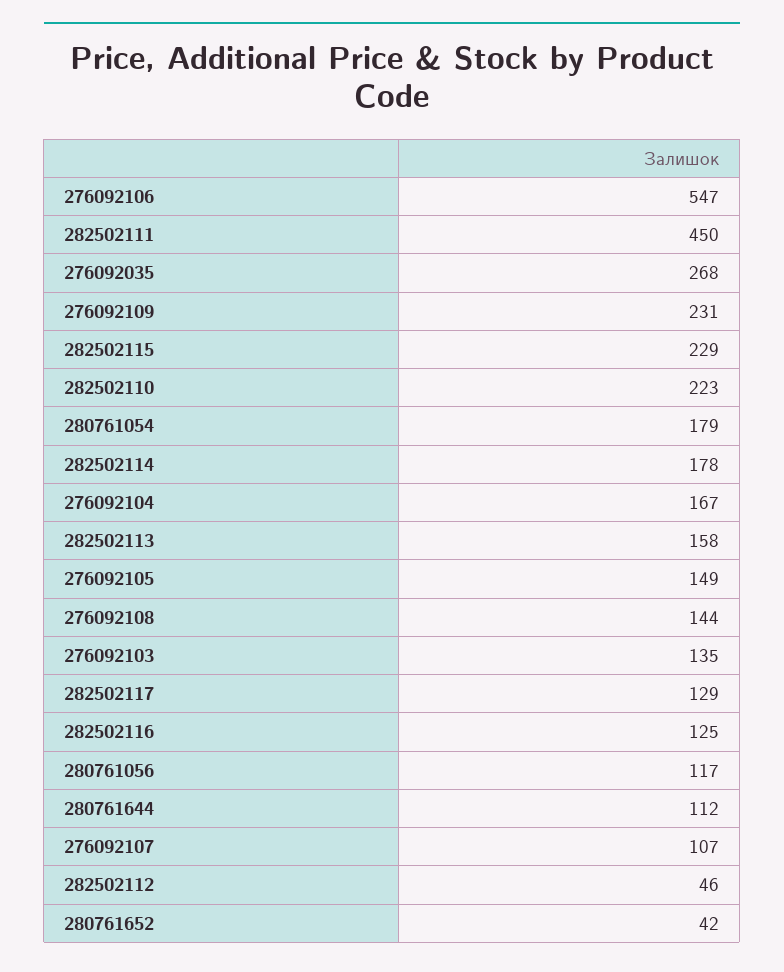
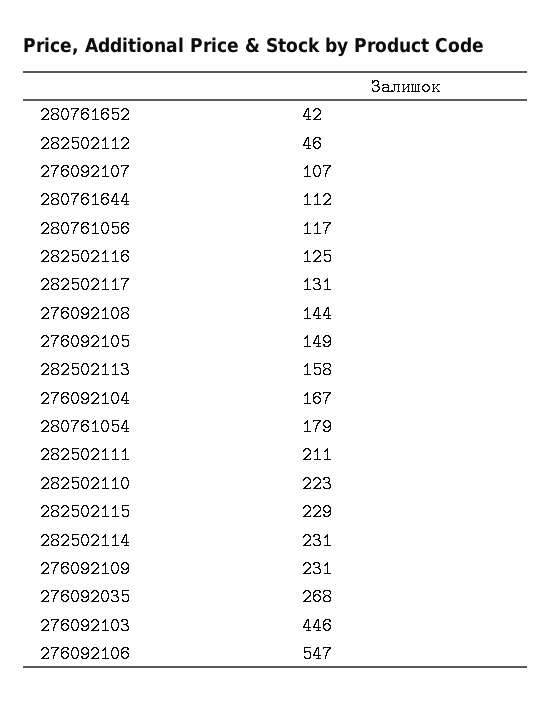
282502111: 450 -> 211
282502114: 178 -> 231
276092103: 135 -> 446
282502117: 129 -> 131

